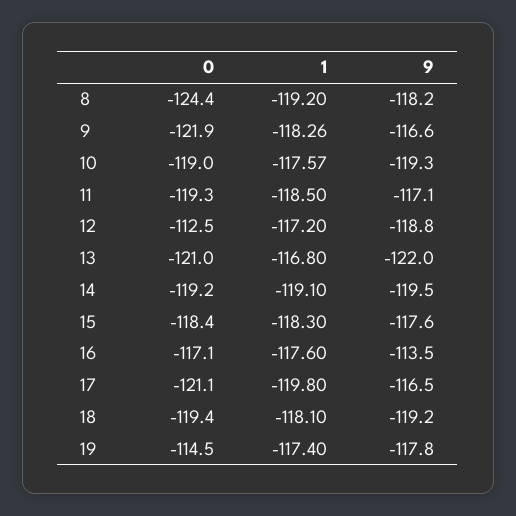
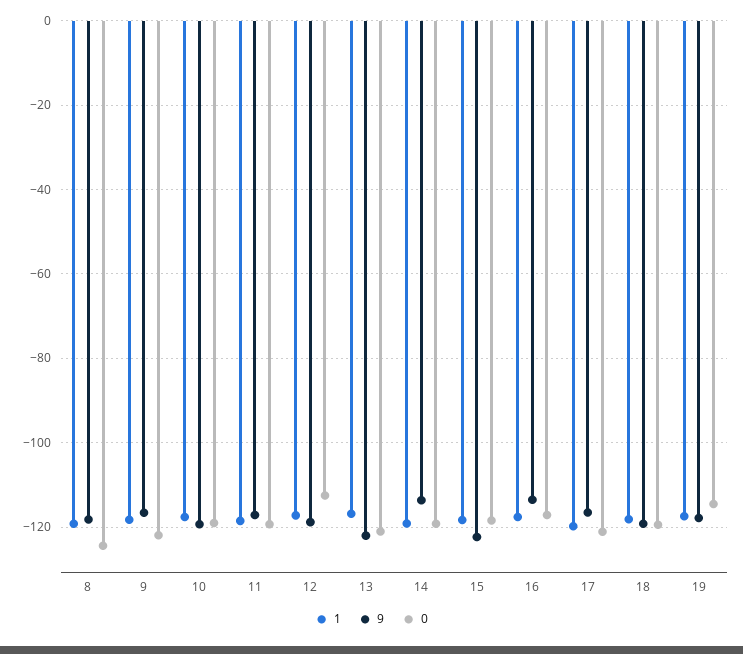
9, 14: -119.5 -> -114
9, 15: -117.6 -> -122

